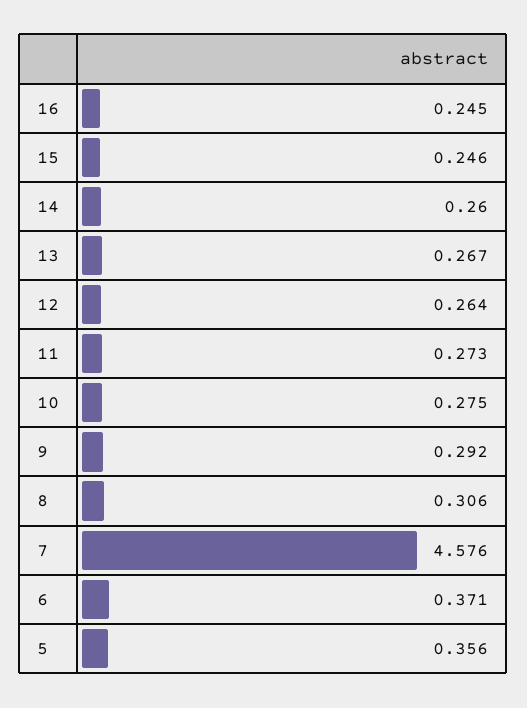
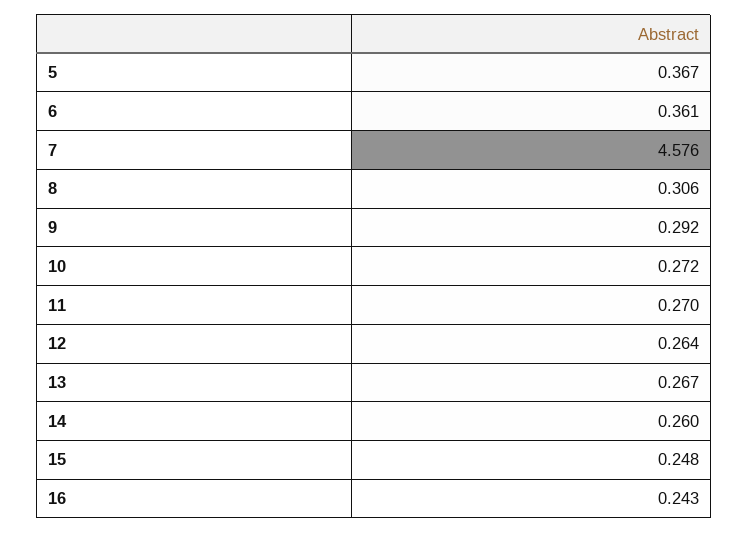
16: 0.245 -> 0.243
15: 0.246 -> 0.248
11: 0.273 -> 0.27
10: 0.275 -> 0.272
6: 0.371 -> 0.361
5: 0.356 -> 0.367

